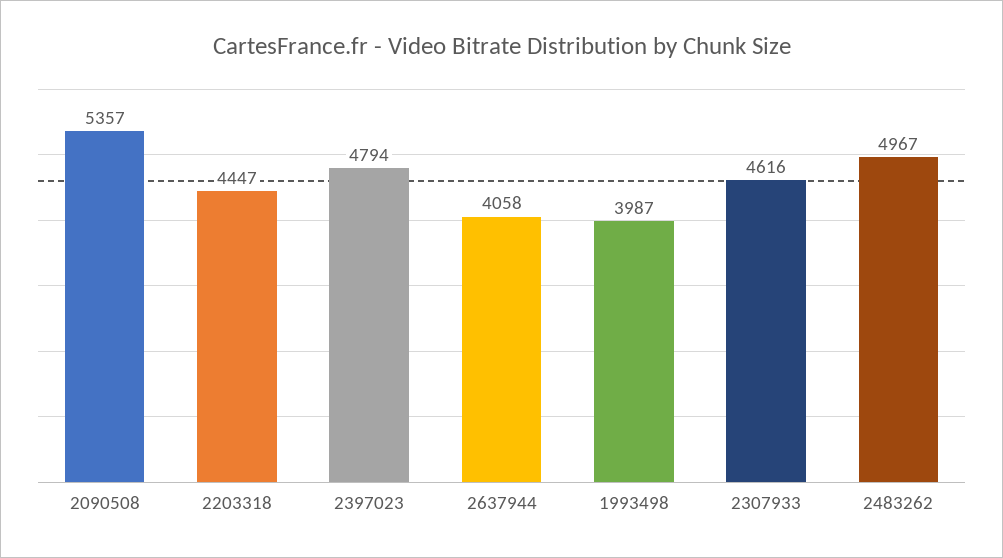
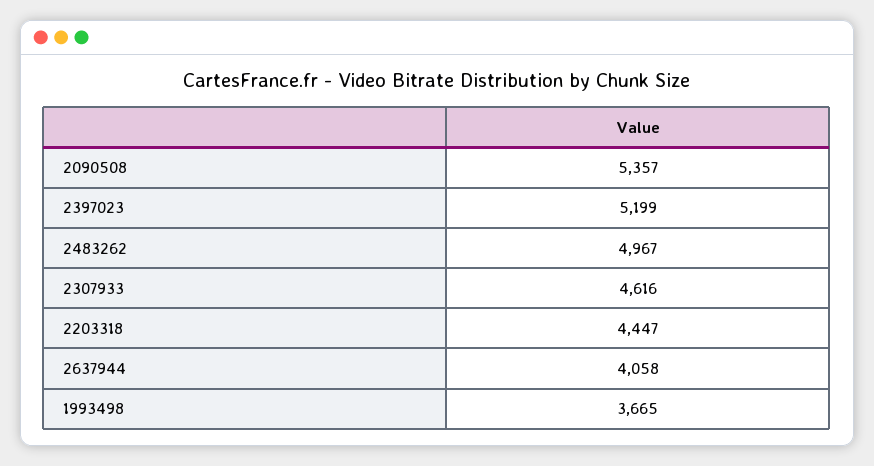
2397023: 4794 -> 5199
1993498: 3987 -> 3665

